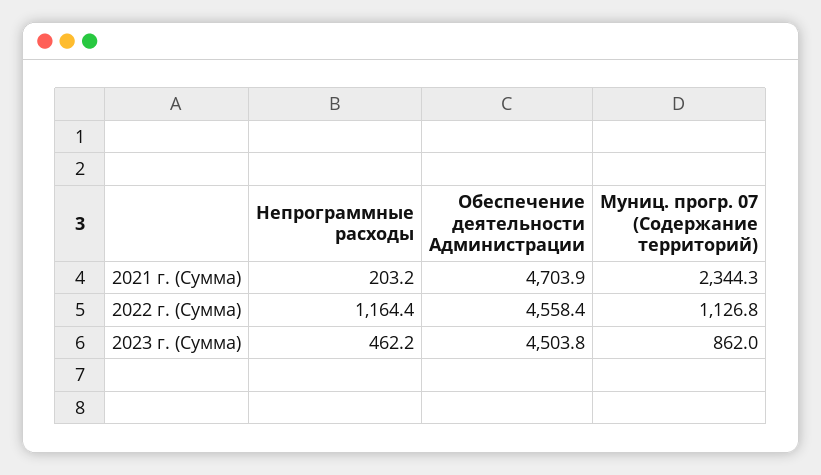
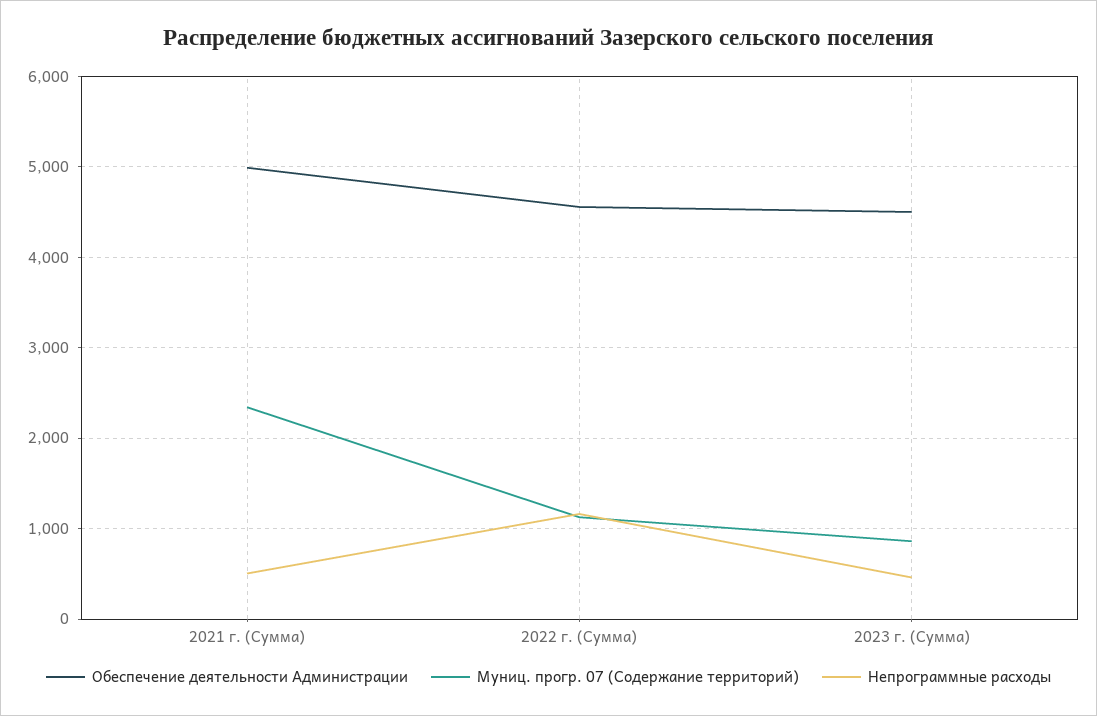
Непрограммные расходы, 2021 г. (Сумма): 203.2 -> 500
Обеспечение деятельности Администрации, 2021 г. (Сумма): 4703.9 -> 5000

